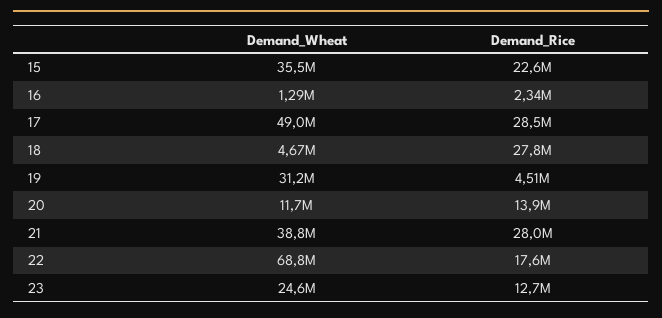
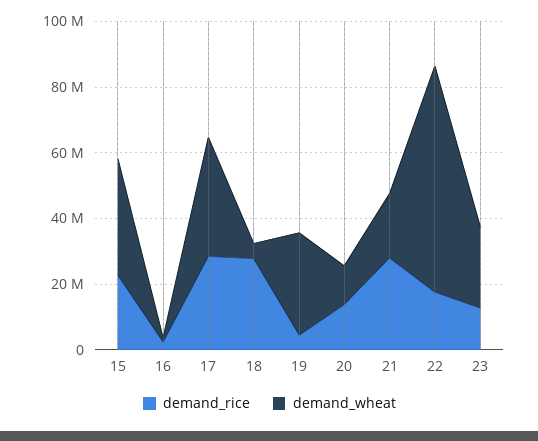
Demand_Wheat, 17: 49000000 -> 35000000
Demand_Wheat, 21: 38800000 -> 20000000

